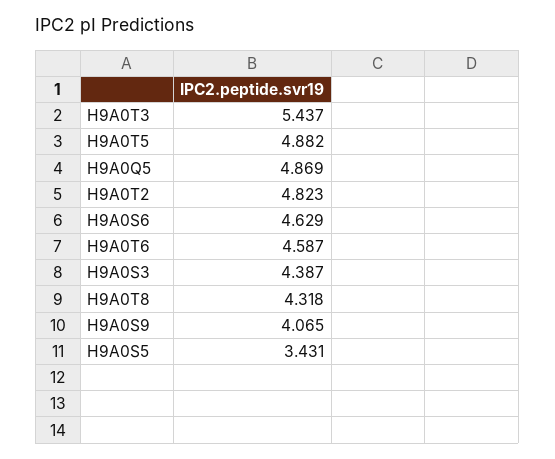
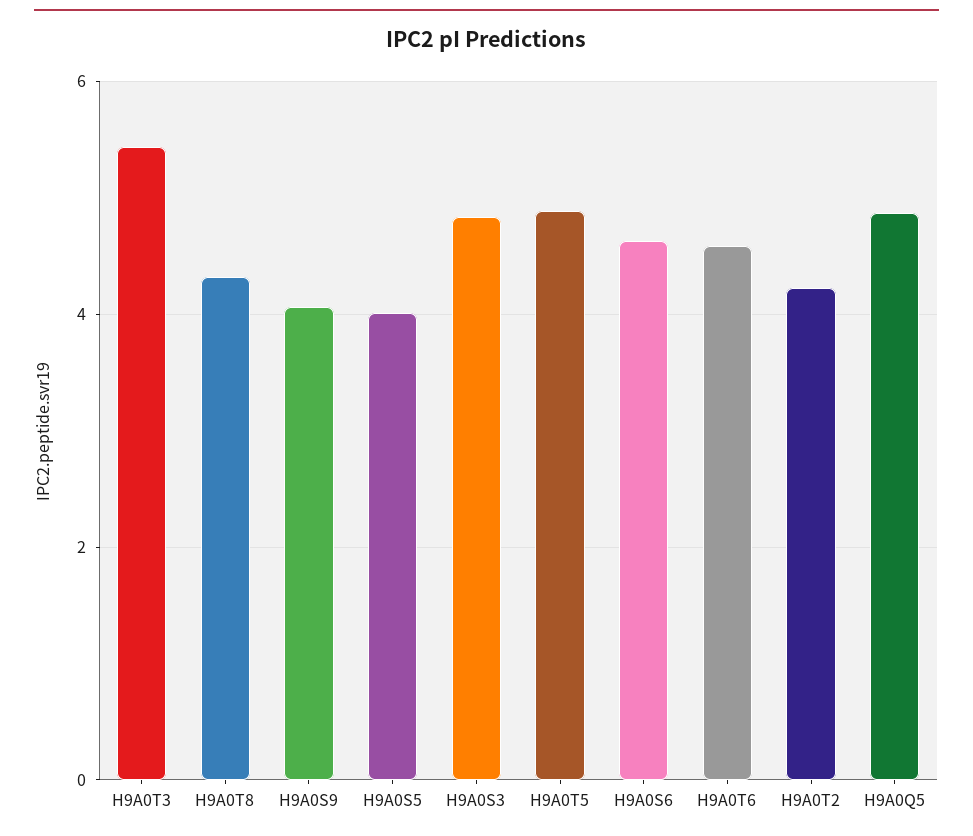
H9A0T2: 4.823 -> 4.2
H9A0S3: 4.387 -> 4.8
H9A0S5: 3.431 -> 4

